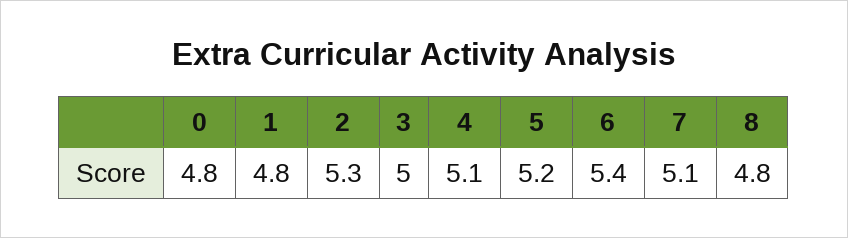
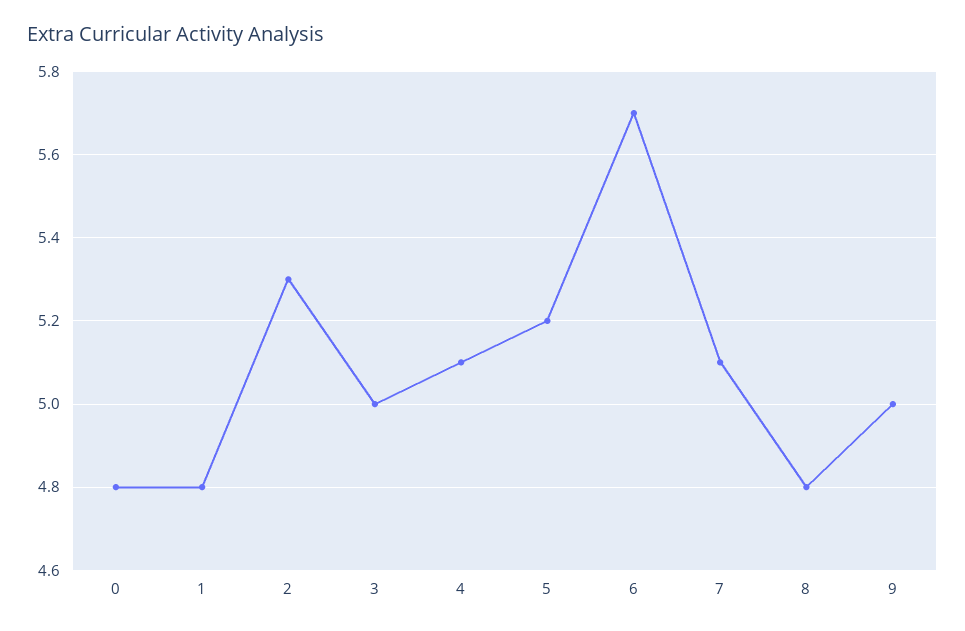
6: 5.4 -> 5.7
9: none -> 5

